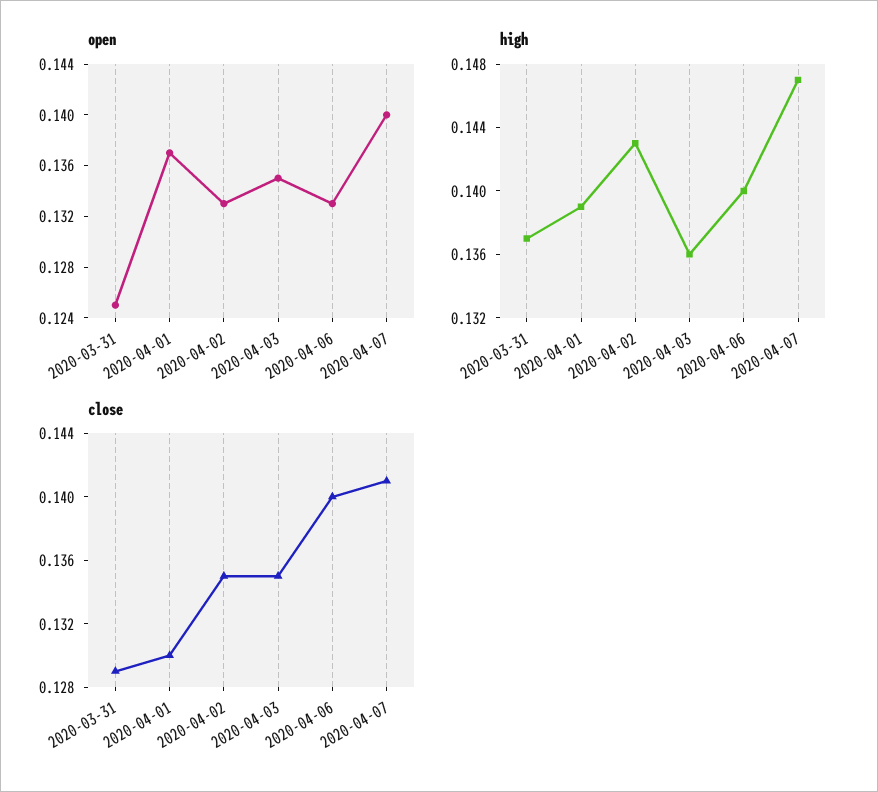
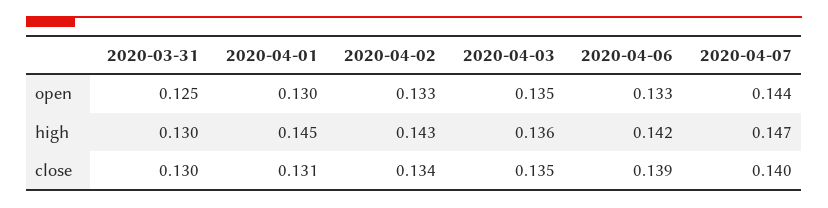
open, 2020-04-01: 0.137 -> 0.13
open, 2020-04-07: 0.14 -> 0.144
high, 2020-03-31: 0.137 -> 0.13
high, 2020-04-01: 0.139 -> 0.145
high, 2020-04-06: 0.14 -> 0.142
close, 2020-03-31: 0.129 -> 0.13
close, 2020-04-01: 0.13 -> 0.131
close, 2020-04-02: 0.135 -> 0.134
close, 2020-04-06: 0.14 -> 0.139
close, 2020-04-07: 0.141 -> 0.14

